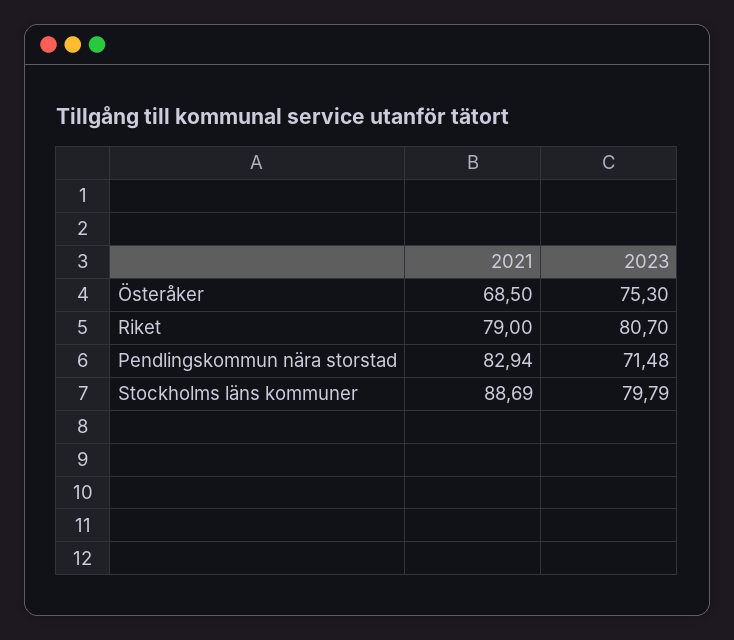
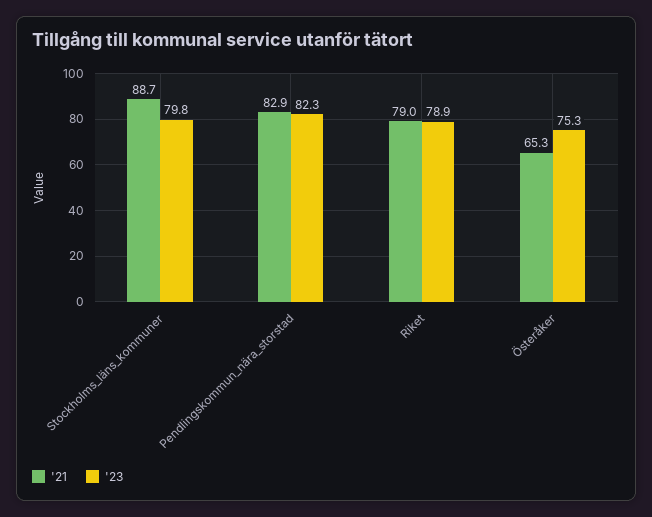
2021, Österåker: 68.5 -> 65.3
2023, Riket: 80.7 -> 78.9
2023, Pendlingskommun nära storstad: 71.48 -> 82.3

